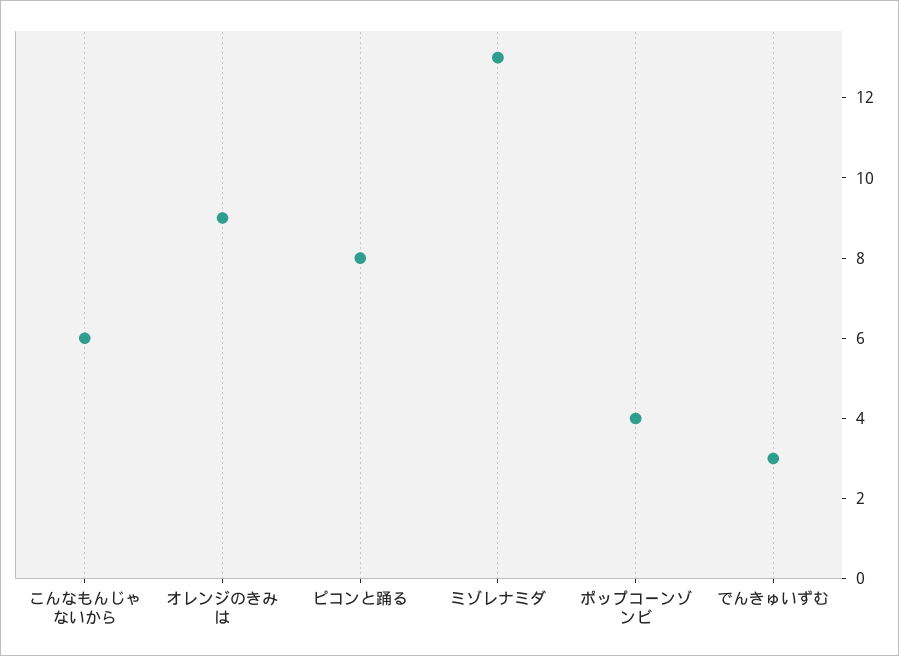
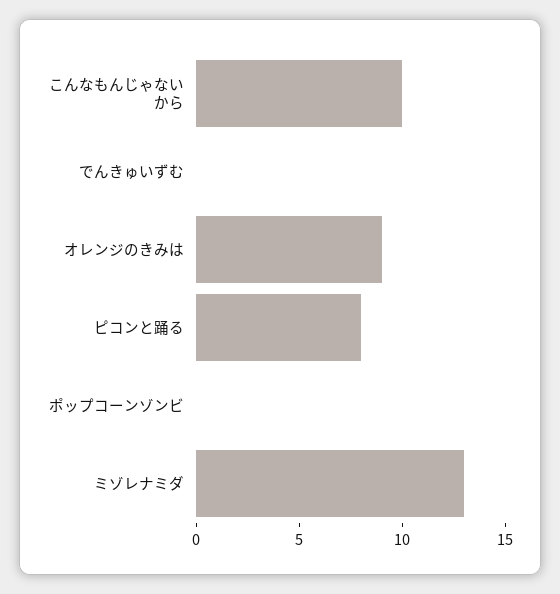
こんなもんじゃないから: 6 -> 10
ポップコーンゾンビ: 4 -> 0
でんきゅいずむ: 3 -> 0

